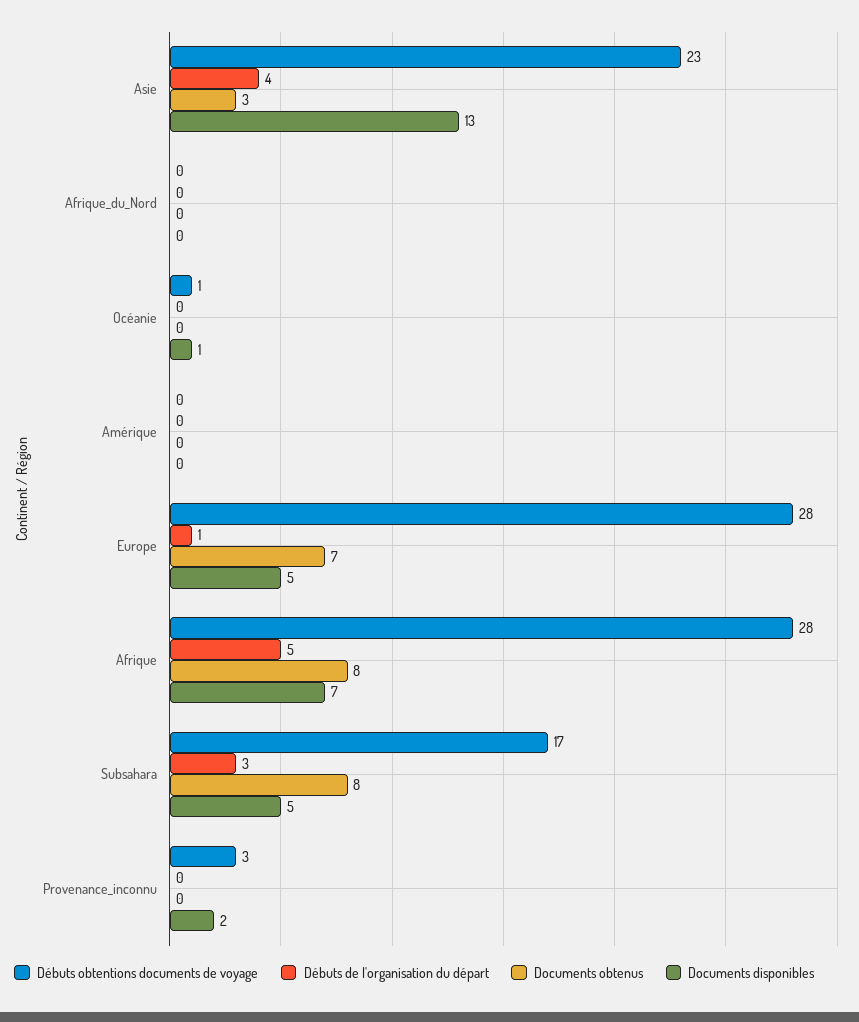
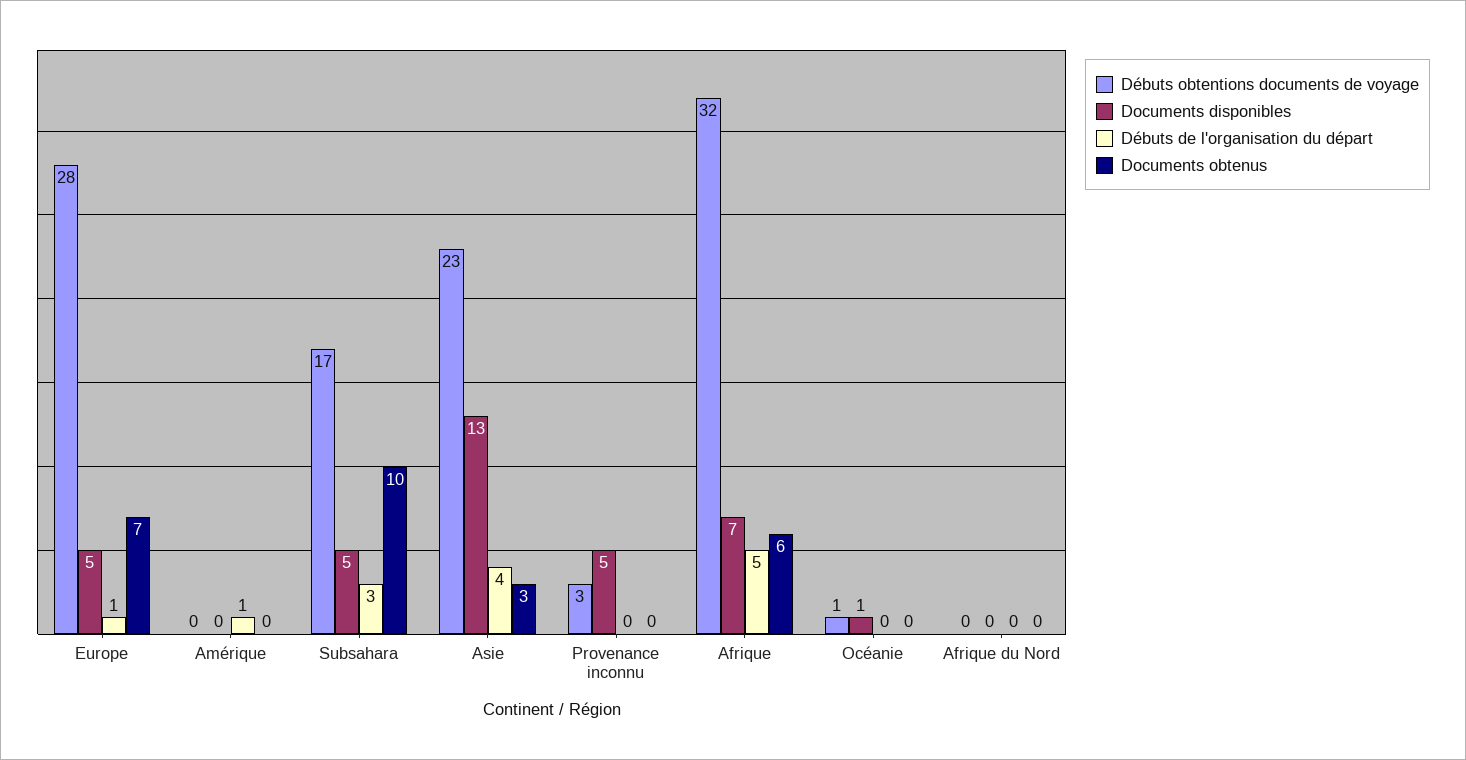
Débuts de l'organisation du départ, Amérique: 0 -> 1
Débuts obtentions documents de voyage, Afrique: 28 -> 32
Documents obtenus, Afrique: 8 -> 6
Documents obtenus, Subsahara: 8 -> 10
Documents disponibles, Provenance_inconnu: 2 -> 5

